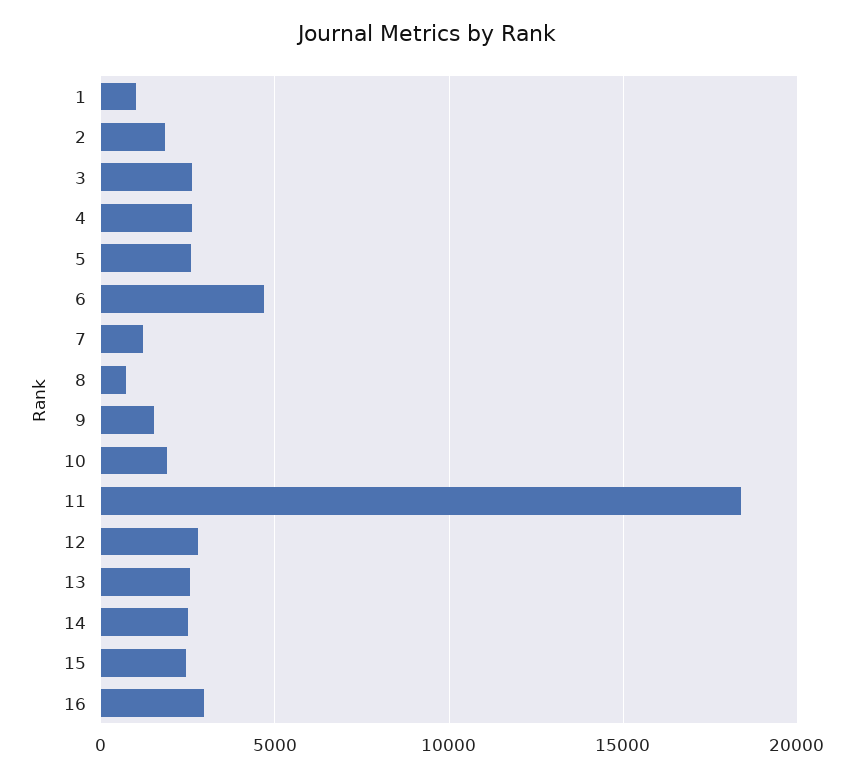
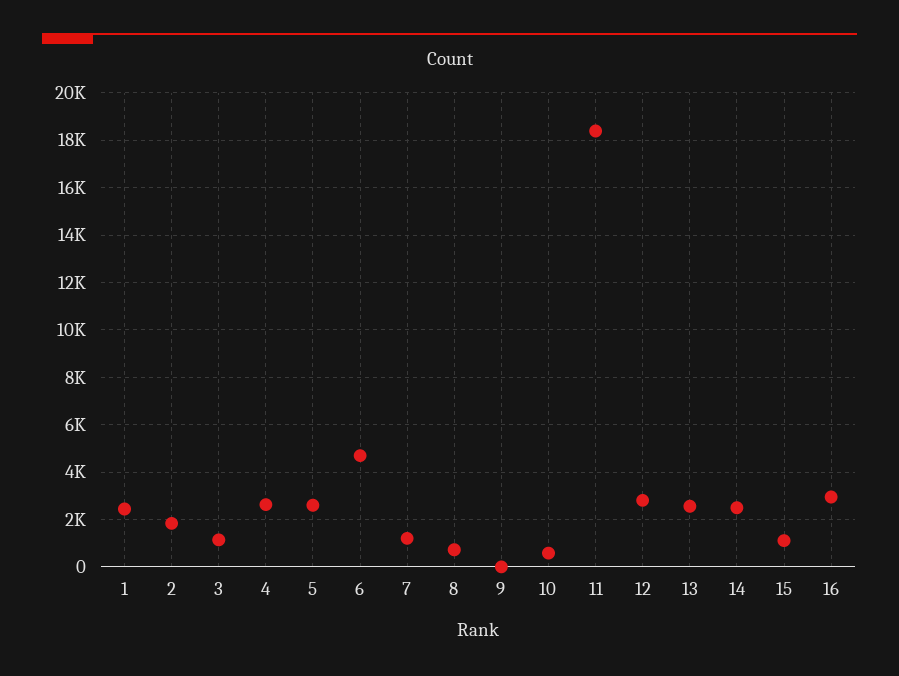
1: 1000 -> 2500
3: 2500 -> 1000
9: 1500 -> 0
10: 2000 -> 500
15: 2500 -> 1000

